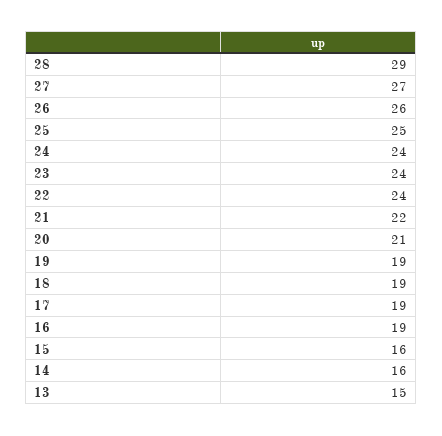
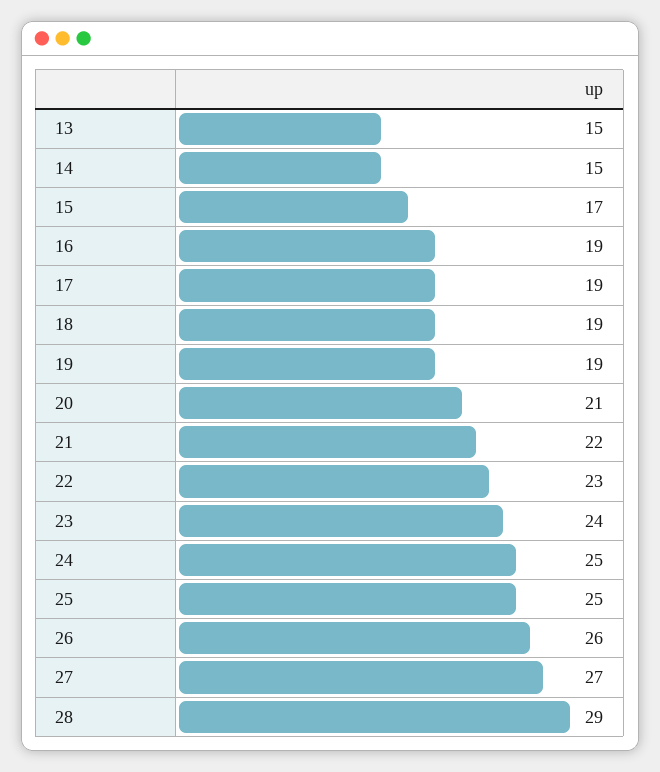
24: 24 -> 25
22: 24 -> 23
15: 16 -> 17
14: 16 -> 15

